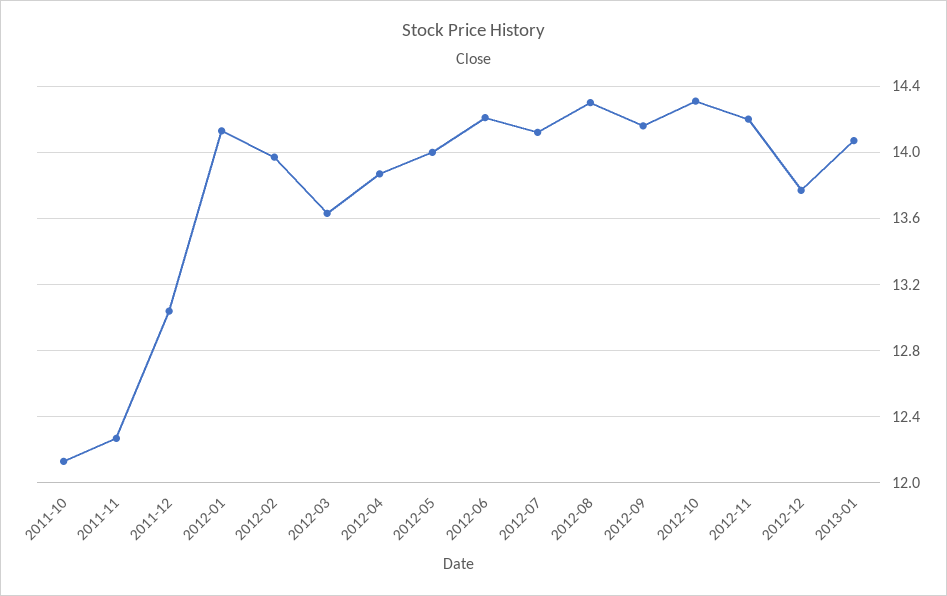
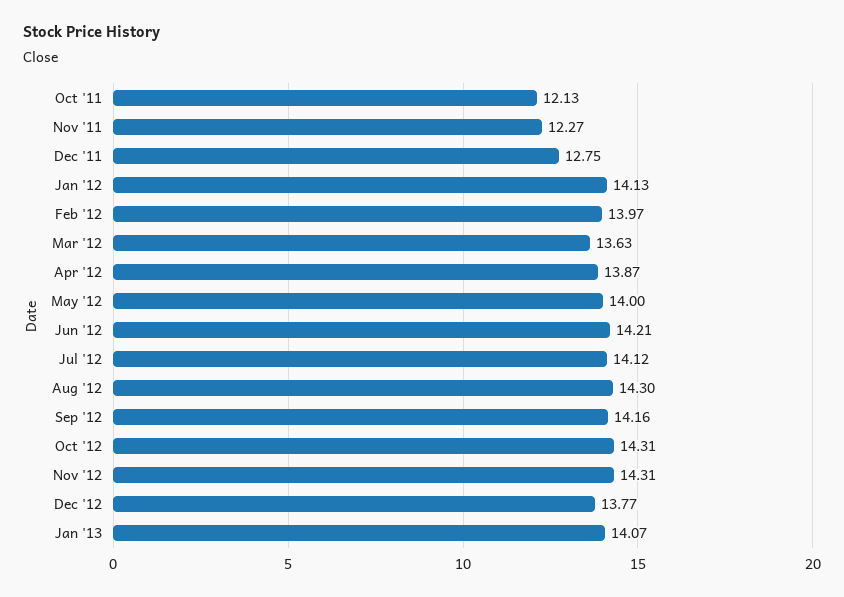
2011-12: 13.05 -> 12.75
2012-11: 14.2 -> 14.31

